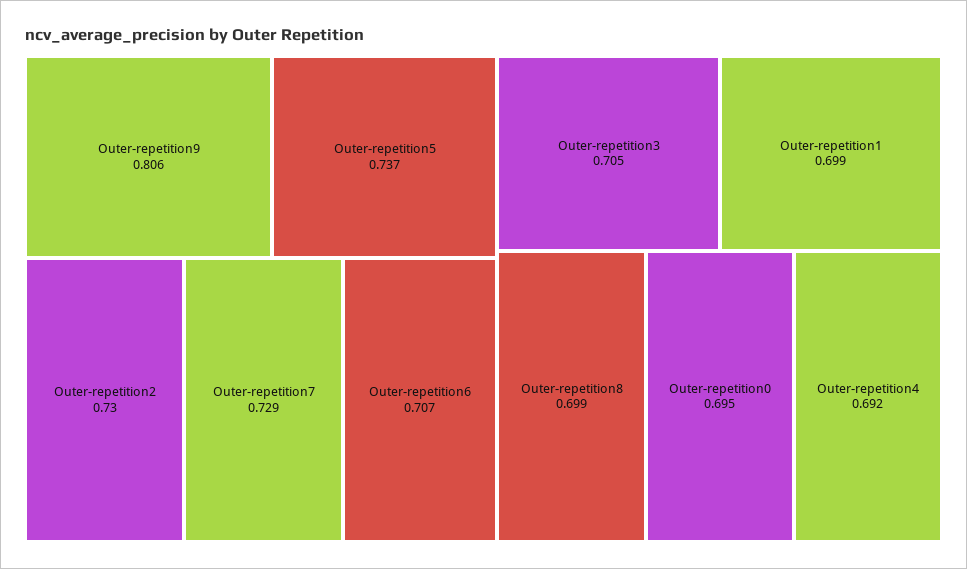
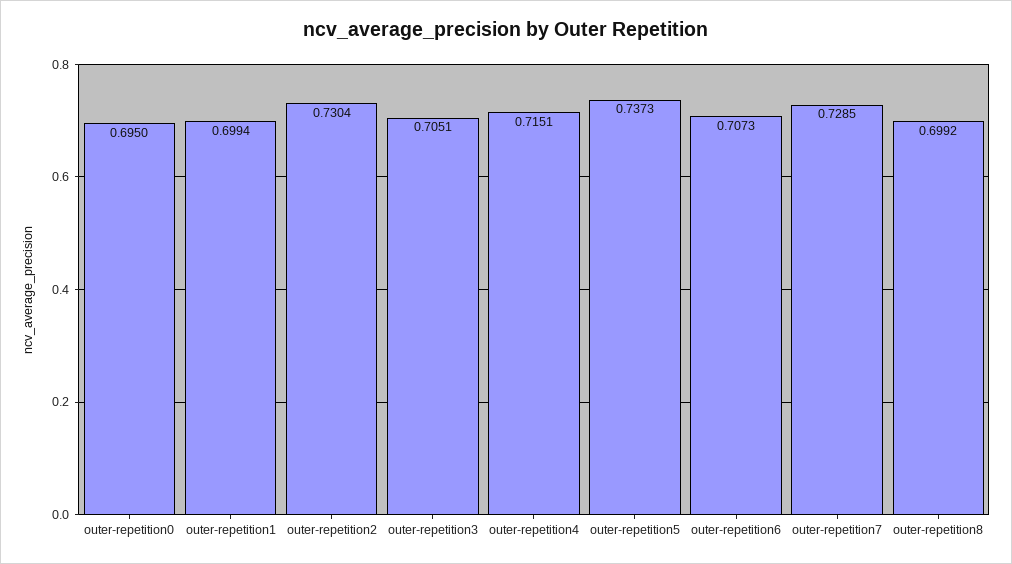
Outer-repetition9: 0.806 -> none
Outer-repetition4: 0.692 -> 0.7151

